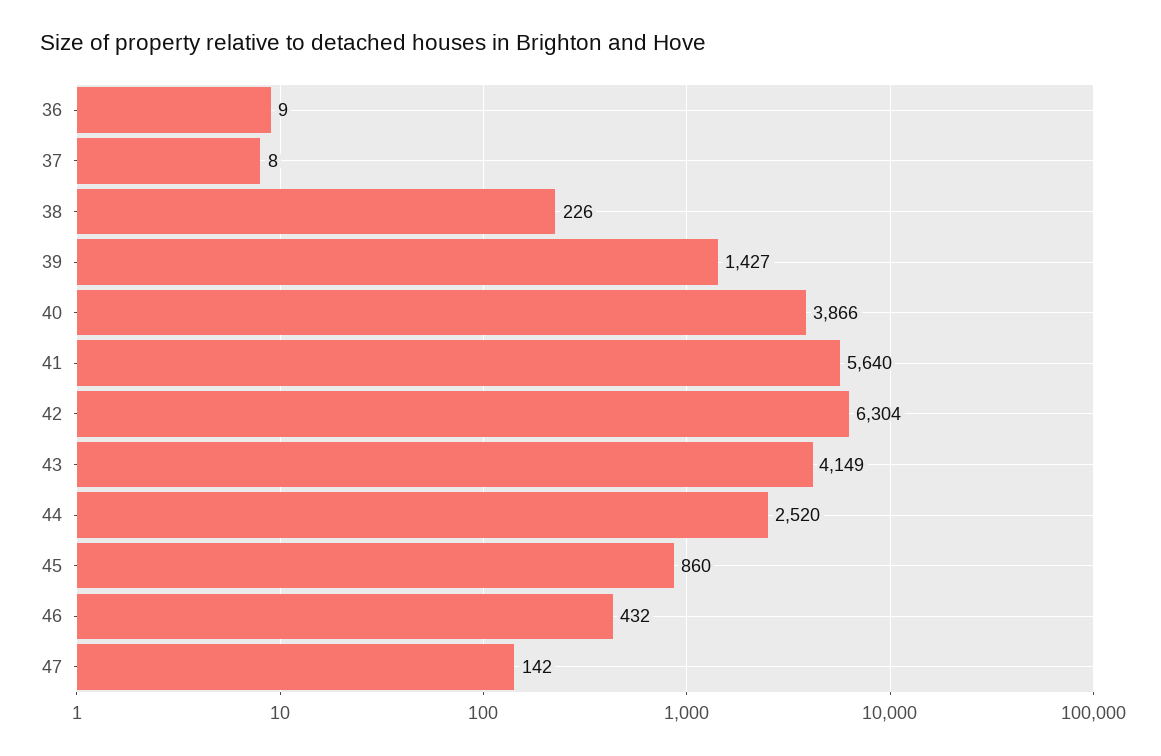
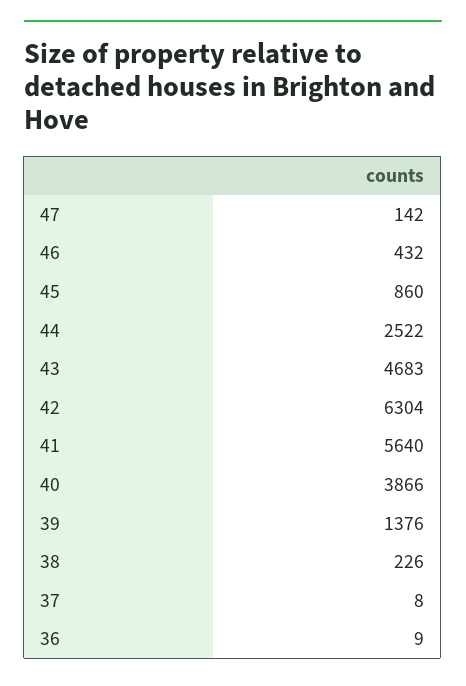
39: 1427 -> 1376
43: 4149 -> 4683
44: 2520 -> 2522

